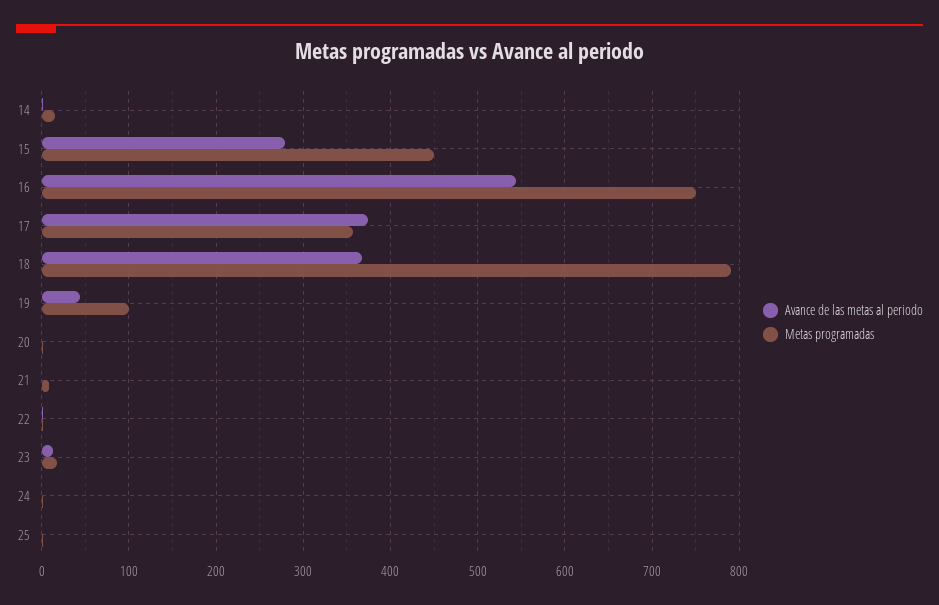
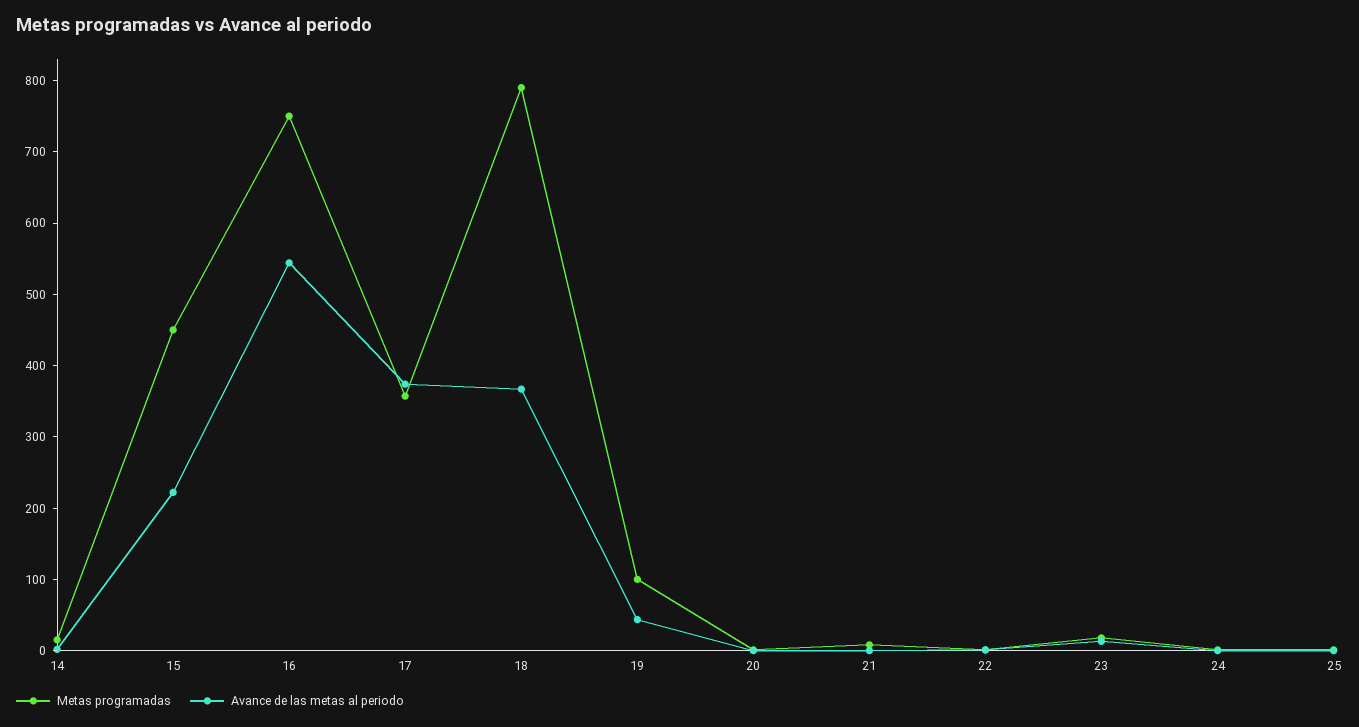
Avance de las metas al periodo, 15: 280 -> 220

